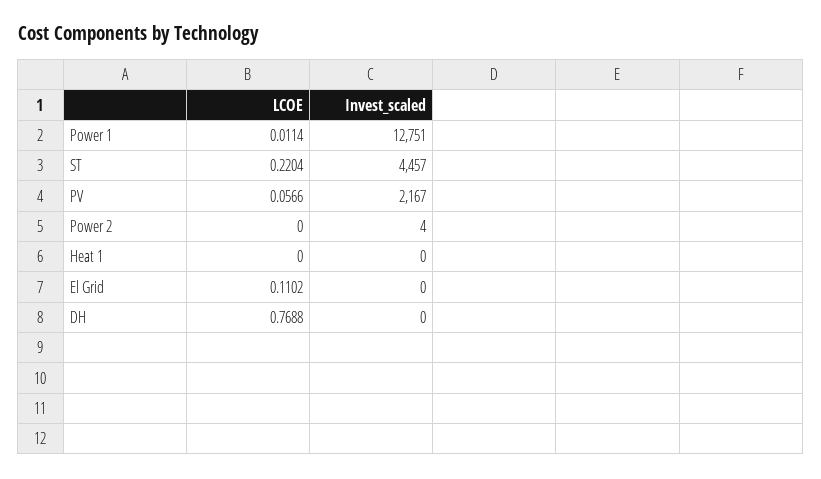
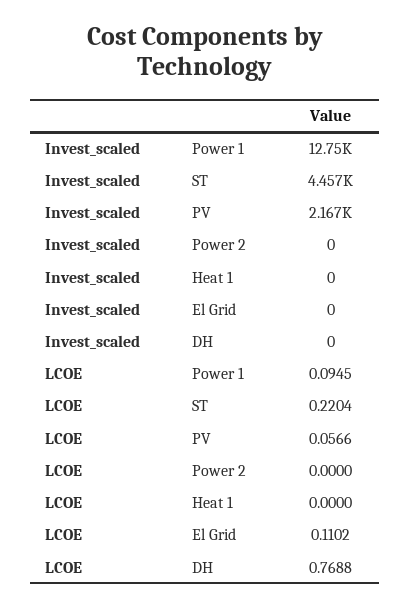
LCOE, Power 1: 0.0114 -> 0.0945
Invest_scaled, Power 2: 4 -> 0

